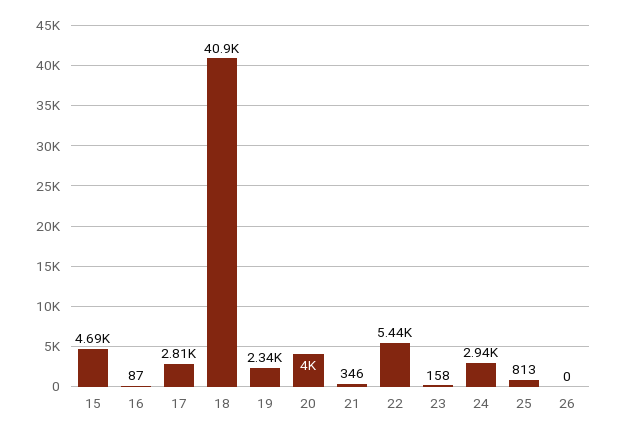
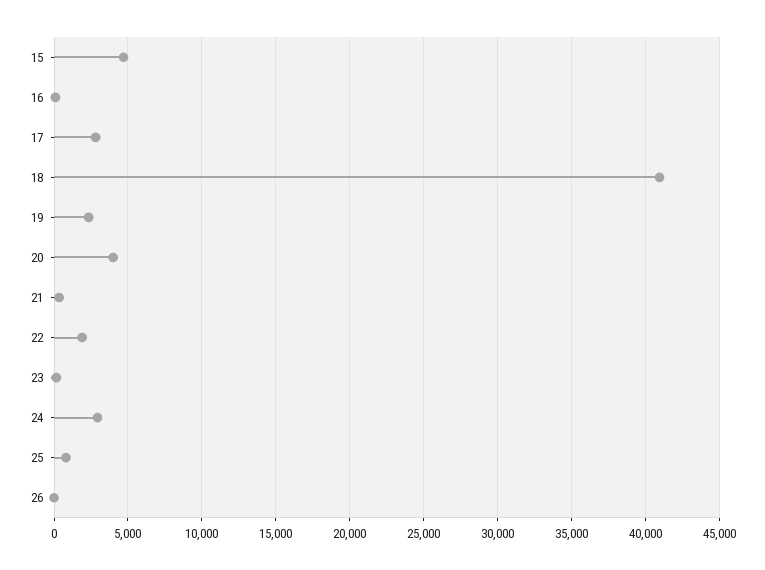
22: 5440 -> 2000

